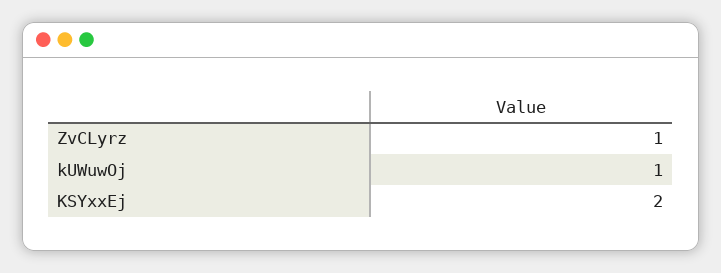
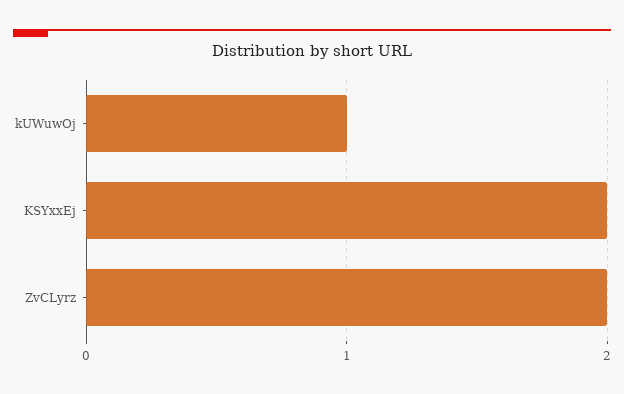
ZvCLyrz: 1 -> 2

